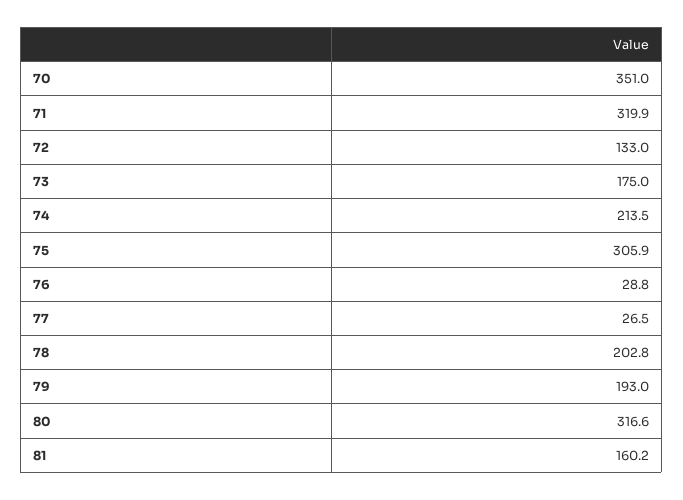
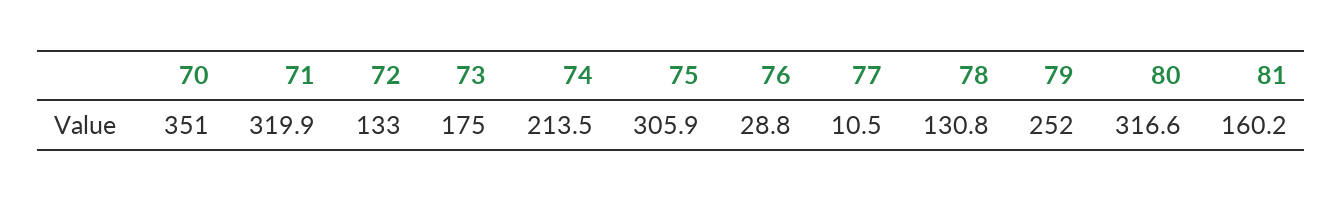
77: 26.5 -> 10.5
78: 202.8 -> 130.8
79: 193 -> 252

